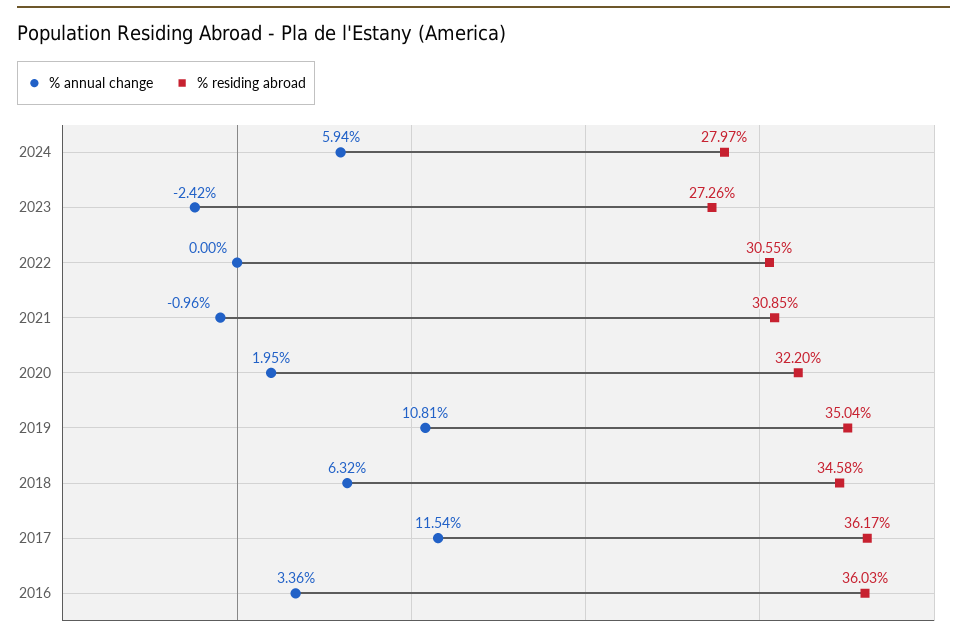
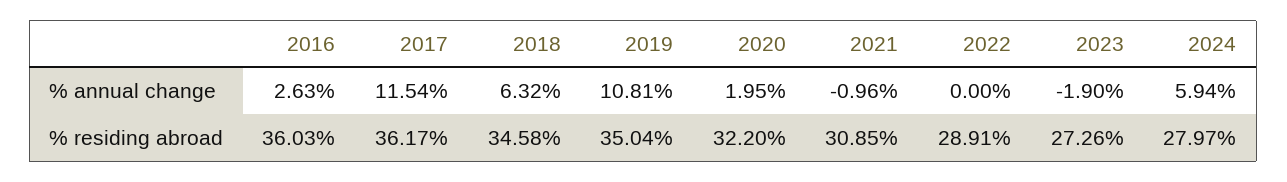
% annual change, 2023: -2.42 -> -1.9
% residing abroad, 2022: 30.55 -> 28.91
% annual change, 2016: 3.36 -> 2.63

